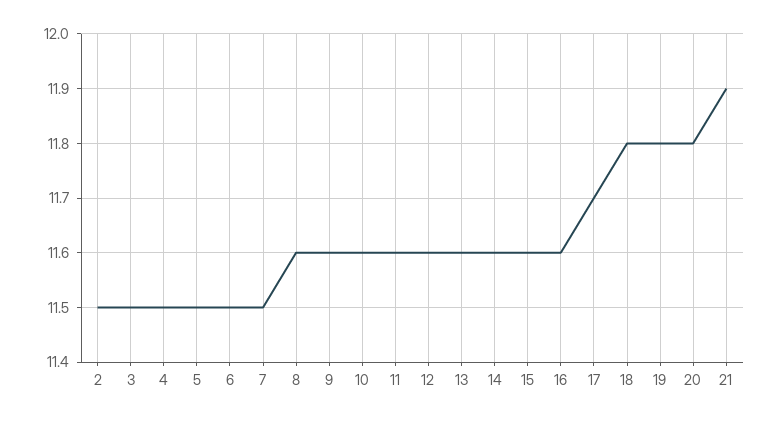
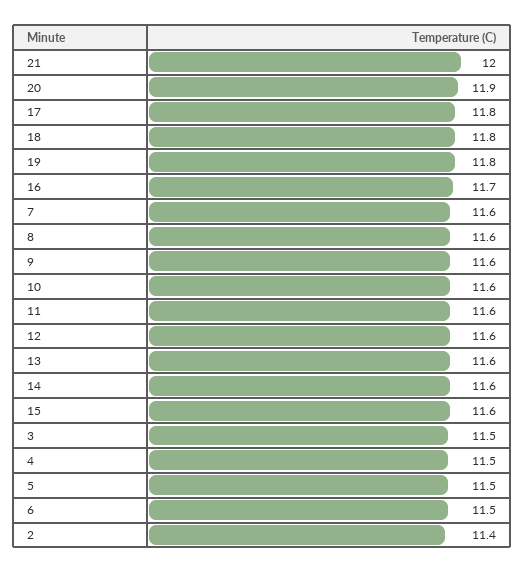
2: 11.5 -> 11.4
7: 11.5 -> 11.6
16: 11.6 -> 11.7
17: 11.7 -> 11.8
20: 11.8 -> 11.9
21: 11.9 -> 12

